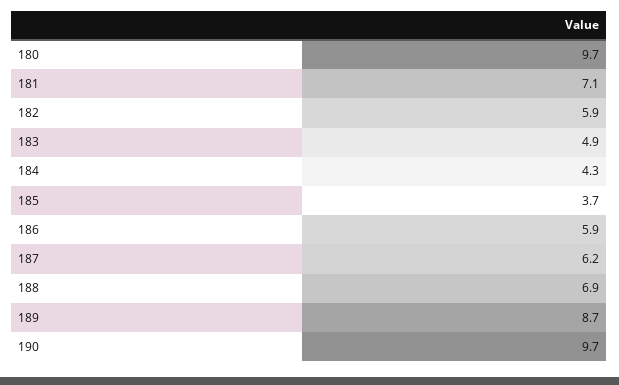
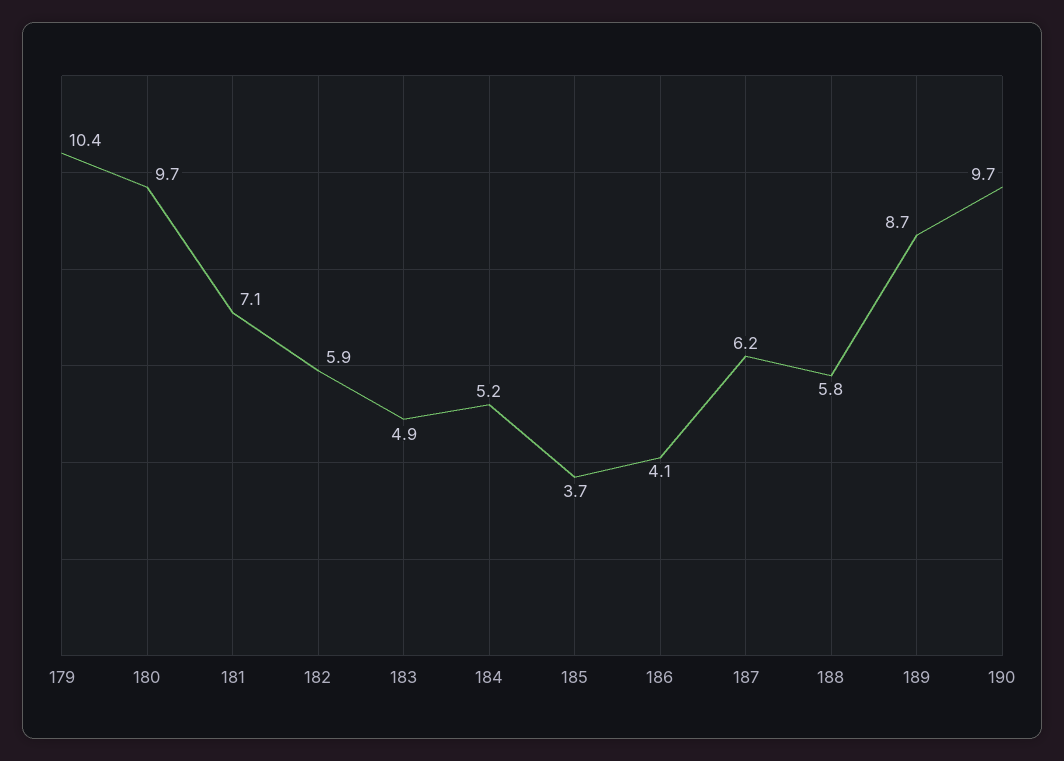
184: 4.3 -> 5.2
186: 5.9 -> 4.1
188: 6.9 -> 5.8
179: none -> 10.4

